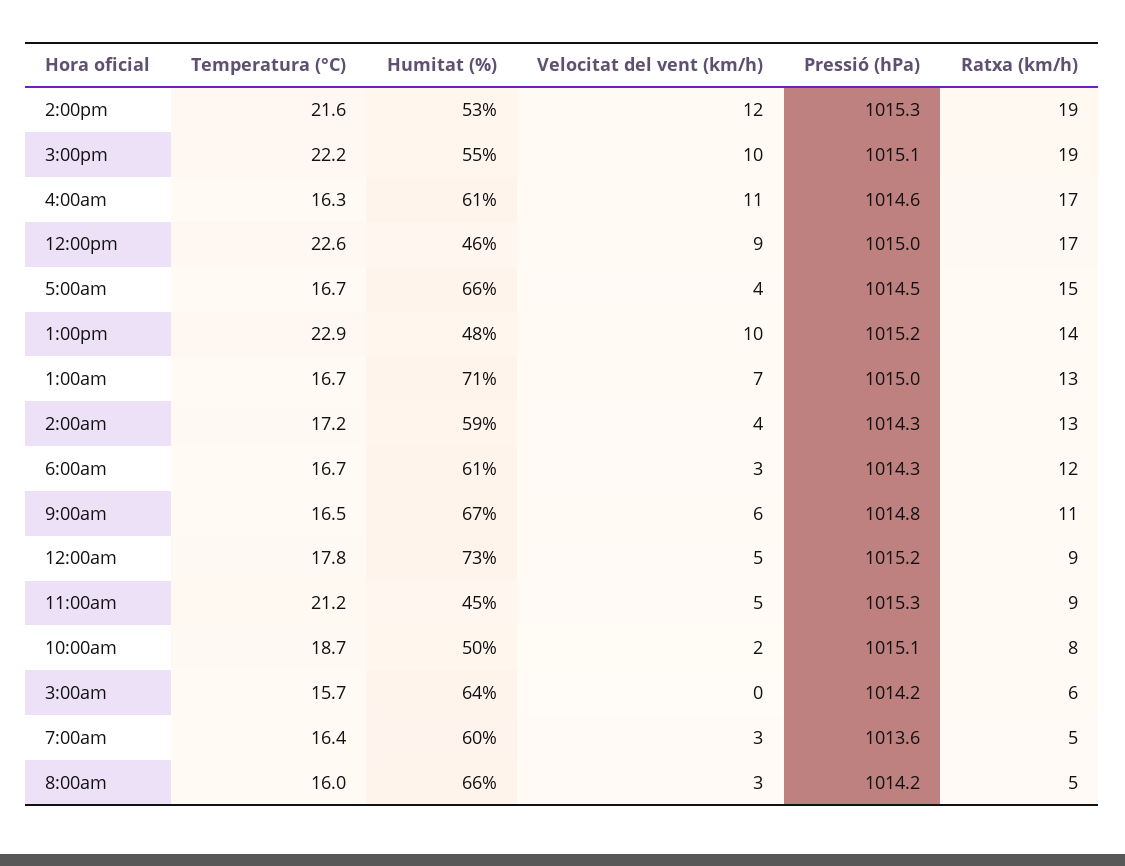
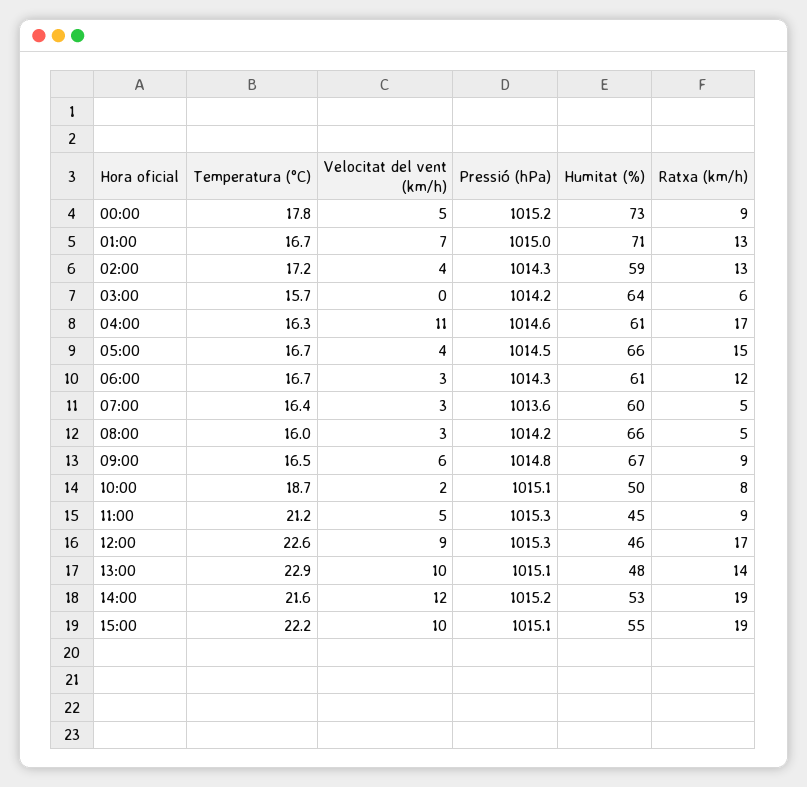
Pressió (hPa), 2:00pm: 1015.3 -> 1015.2
Pressió (hPa), 12:00pm: 1015 -> 1015.3
Pressió (hPa), 1:00pm: 1015.2 -> 1015.1
Ratxa (km/h), 9:00am: 11 -> 9

